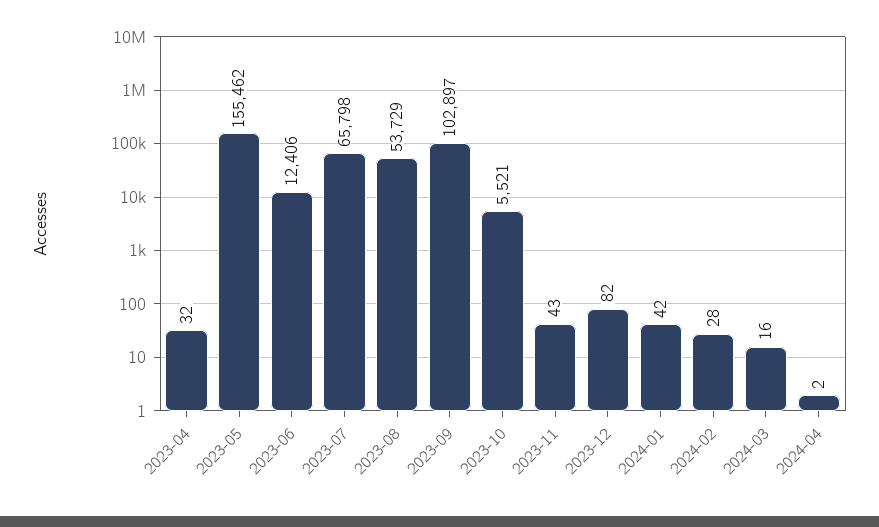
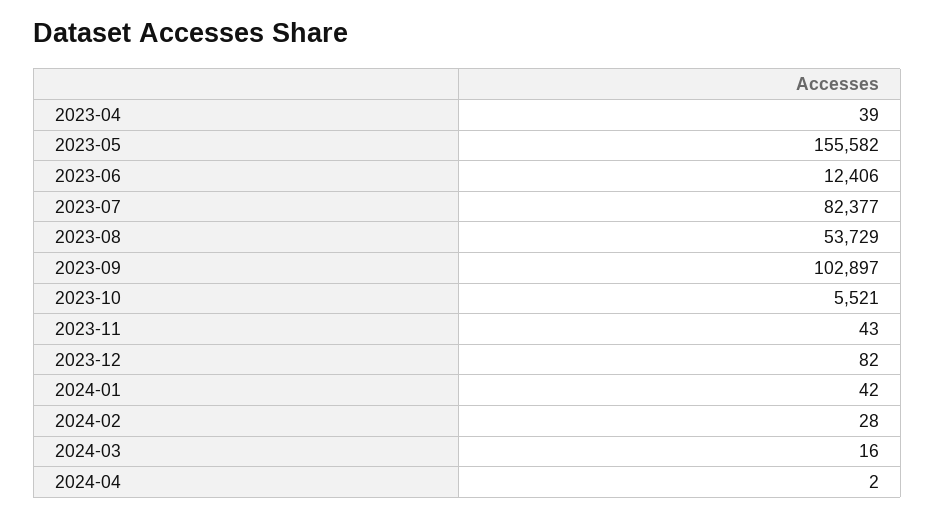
2023-04: 32 -> 39
2023-05: 155462 -> 155582
2023-07: 65798 -> 82377

